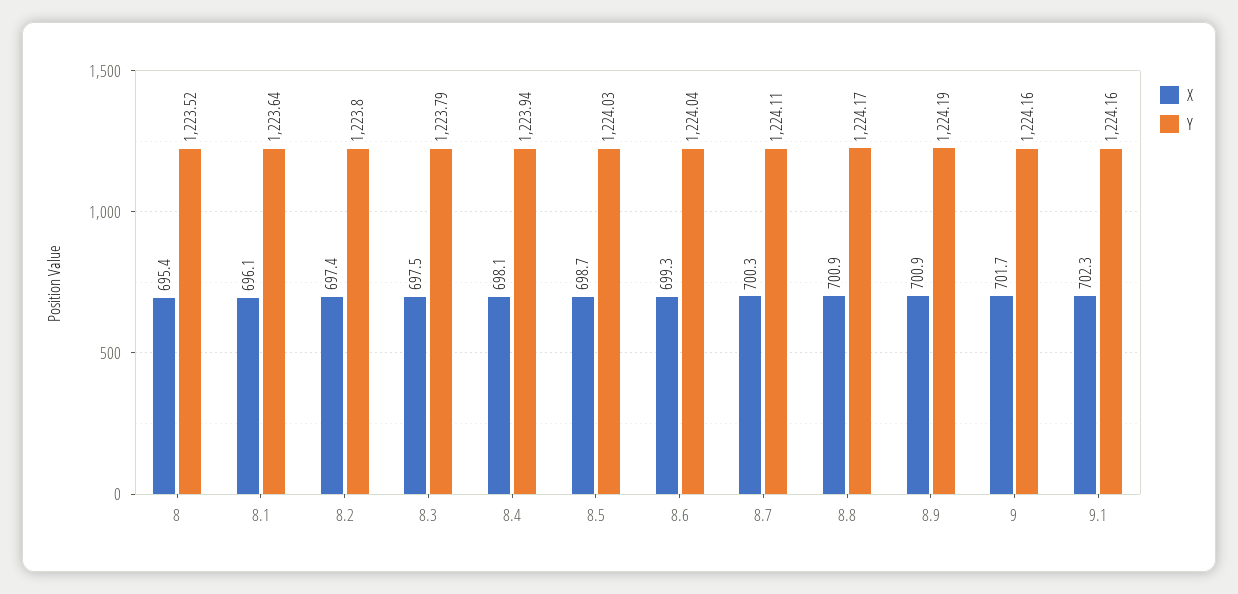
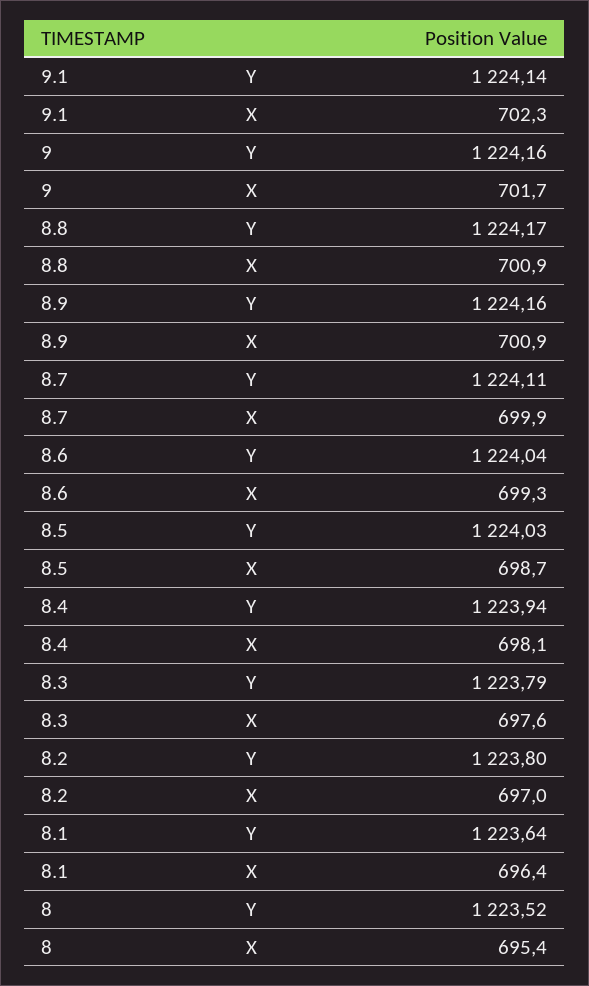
X, 8.1: 696.1 -> 696.4
X, 8.2: 697.4 -> 697
X, 8.3: 697.5 -> 697.6
X, 8.7: 700.3 -> 699.9
Y, 8.9: 1224.19 -> 1224.16
Y, 9.1: 1224.16 -> 1224.14

